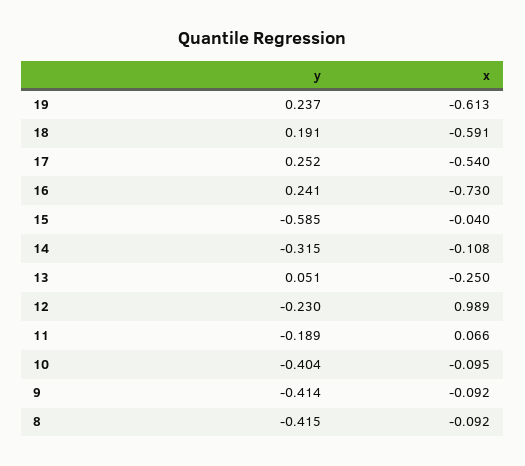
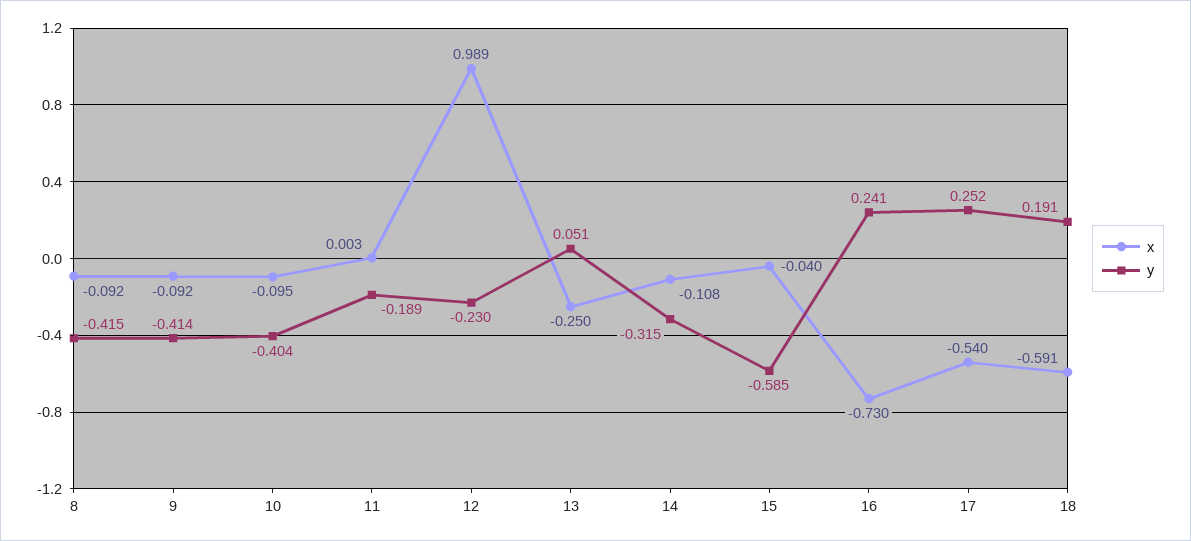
y, 19: 0.237 -> none
x, 19: -0.613 -> none
x, 11: 0.066 -> 0.003

